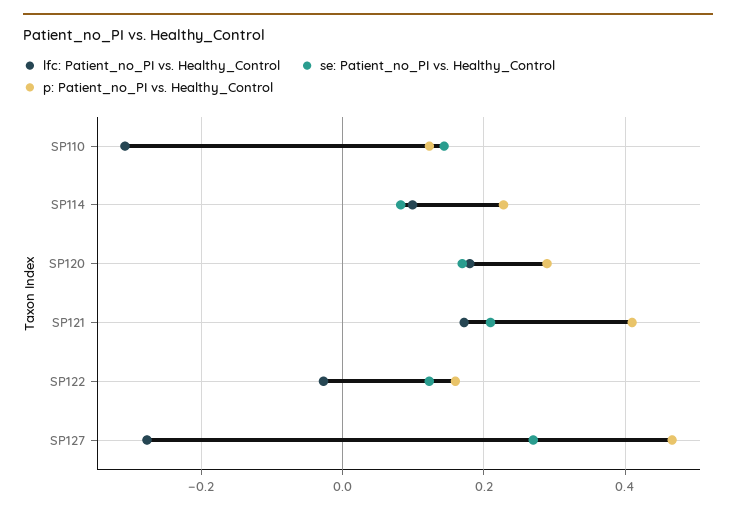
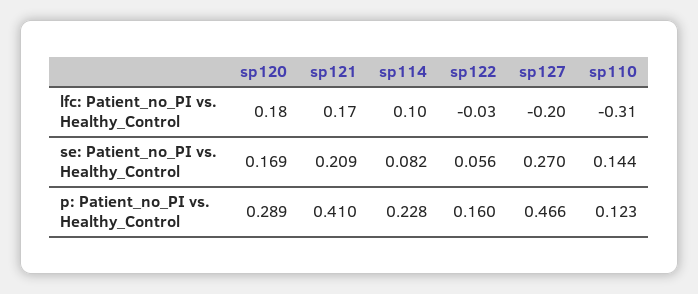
se: Patient_no_PI vs. Healthy_Control, SP122: 0.12 -> 0.056
lfc: Patient_no_PI vs. Healthy_Control, SP127: -0.28 -> -0.2

